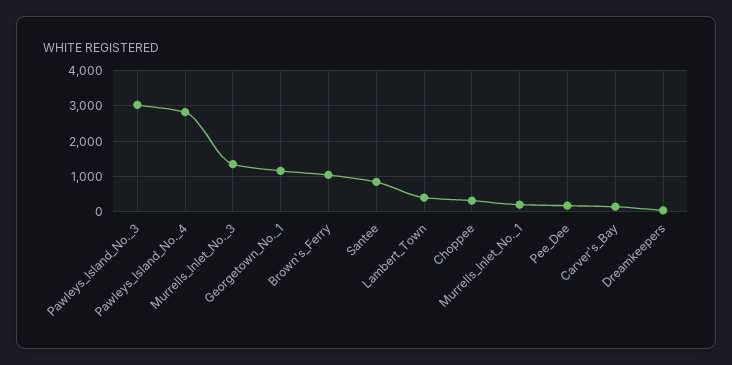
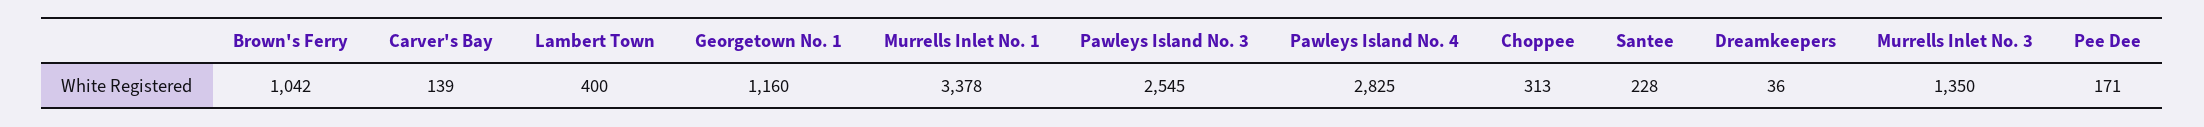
Pawleys_Island_No._3: 3000 -> 2545
Santee: 800 -> 228
Murrells_Inlet_No._1: 200 -> 3378

